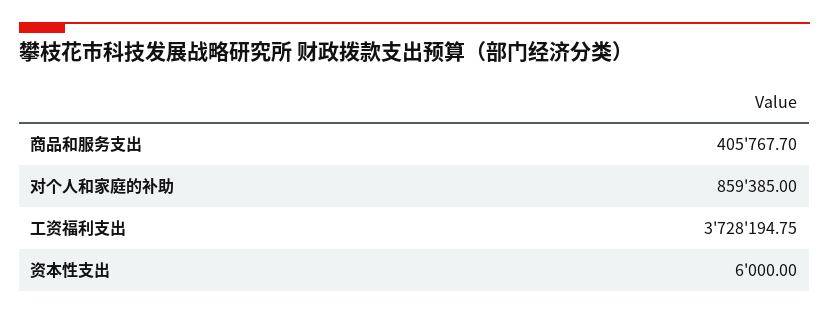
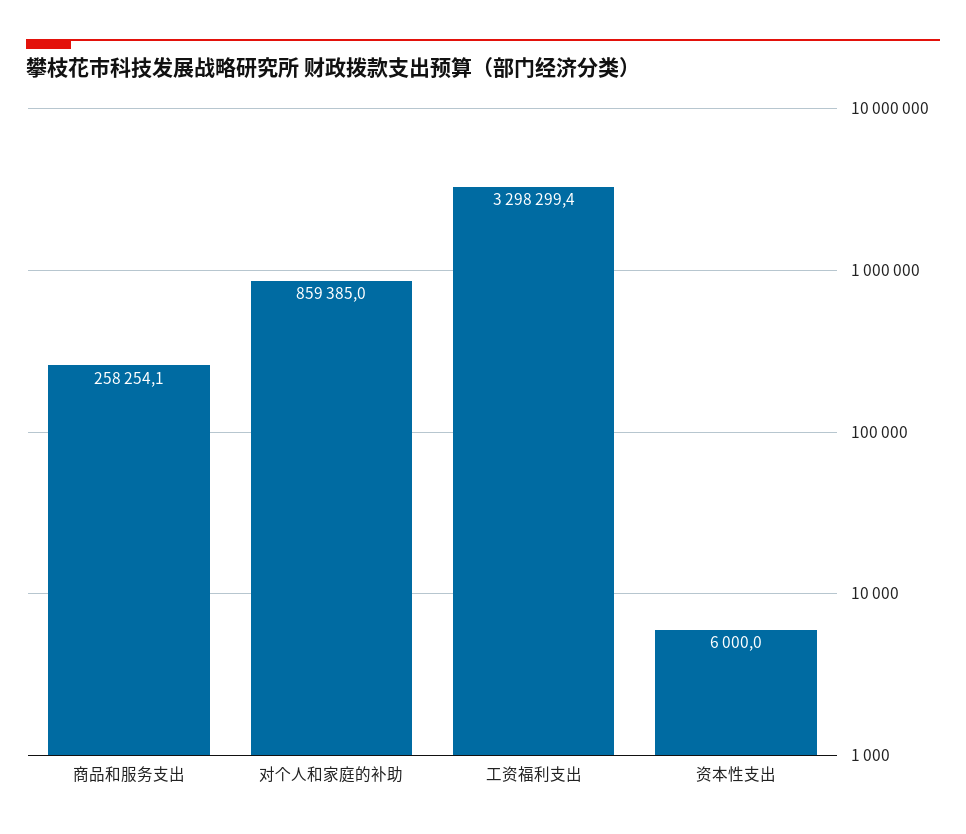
商品和服务支出: 405767.7 -> 258254.1
工资福利支出: 3728194.75 -> 3298299.4

